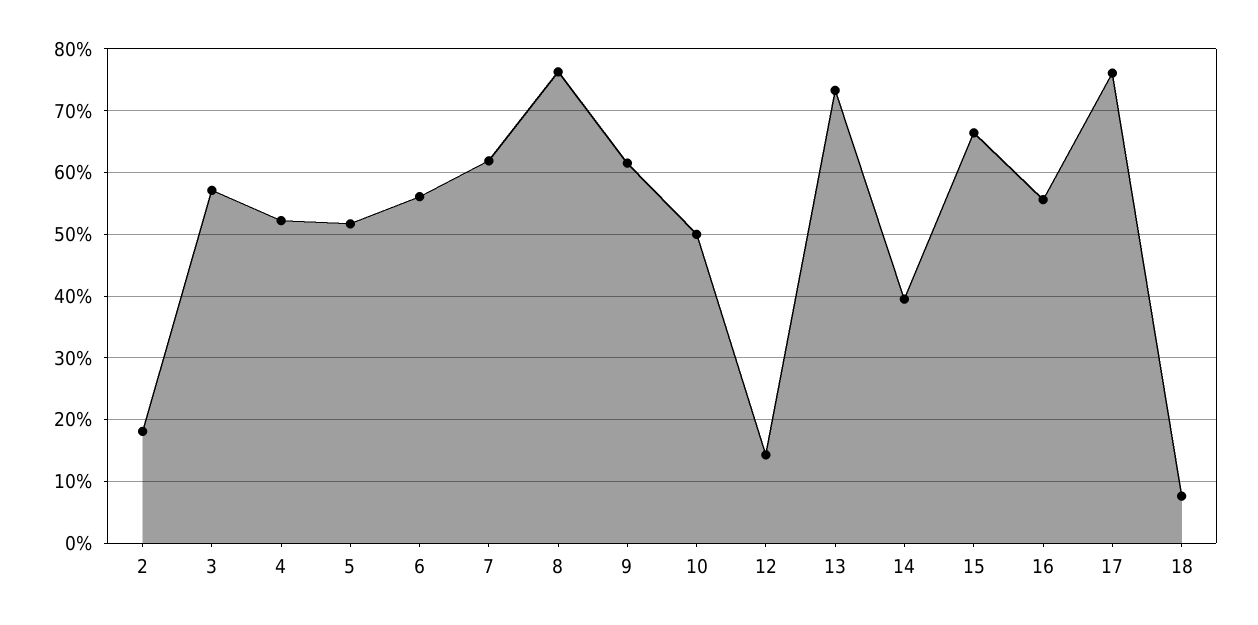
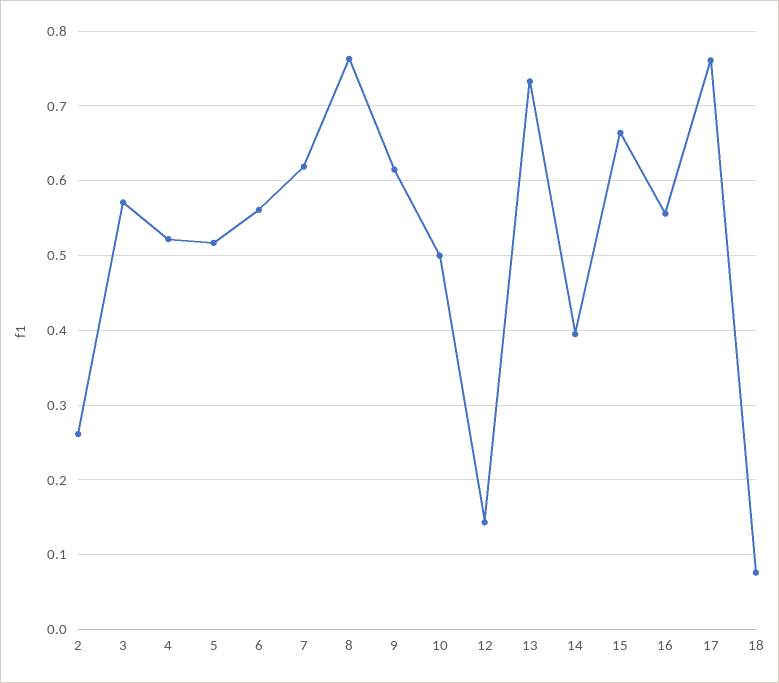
2: 0.18 -> 0.26

